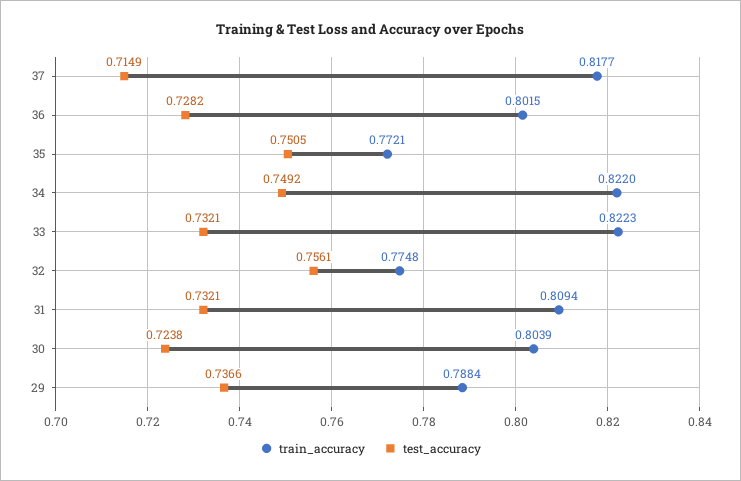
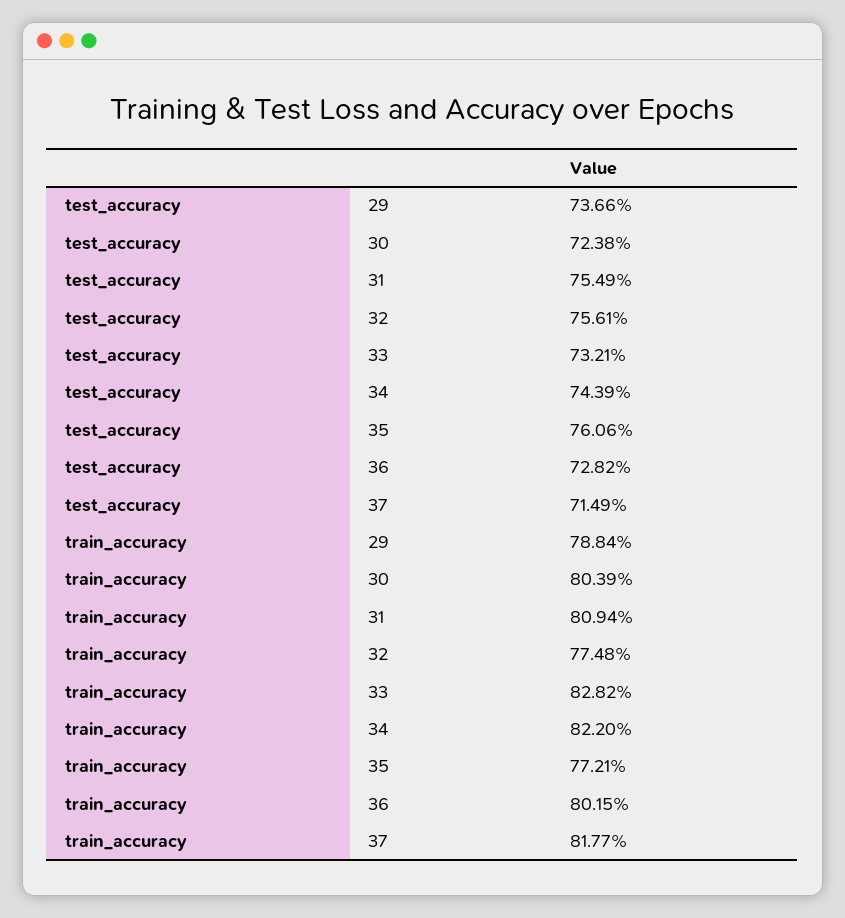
test_accuracy, 35: 0.7505 -> 0.7606
test_accuracy, 34: 0.7492 -> 0.7439
train_accuracy, 33: 0.8223 -> 0.8282
test_accuracy, 31: 0.7321 -> 0.7549

